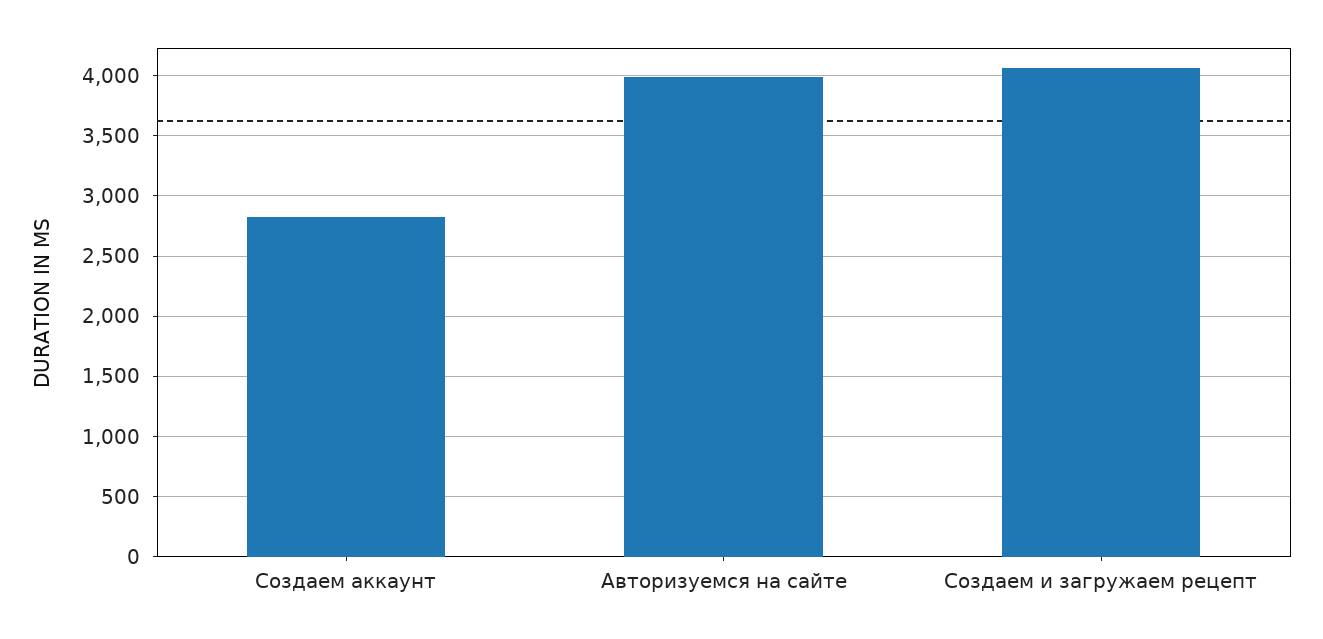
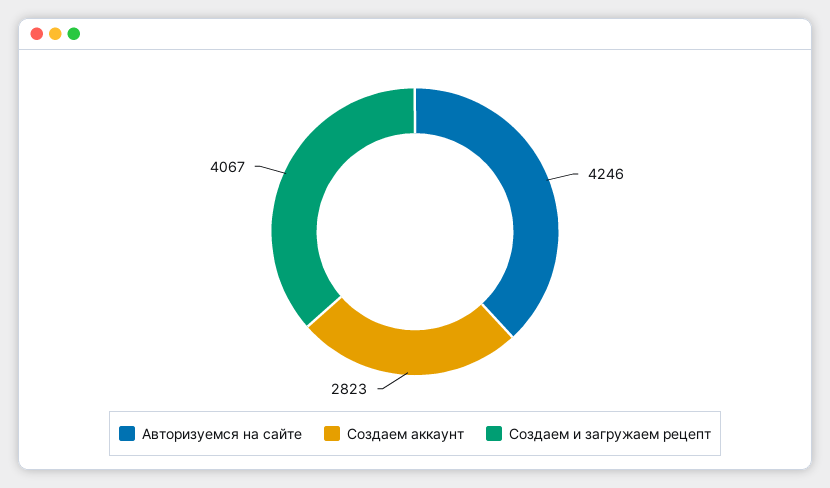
Авторизуемся на сайте: 4000 -> 4246

